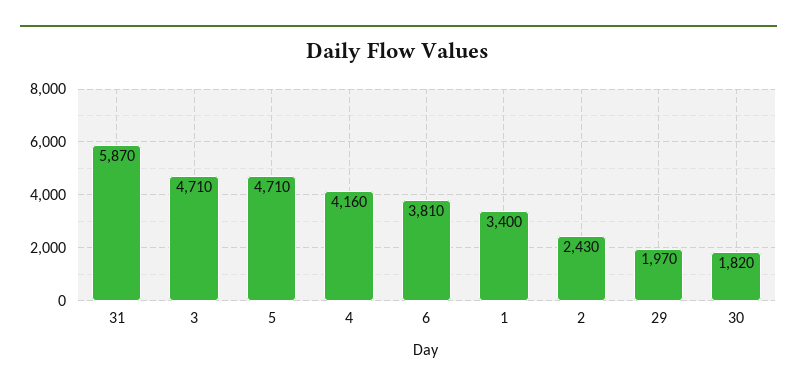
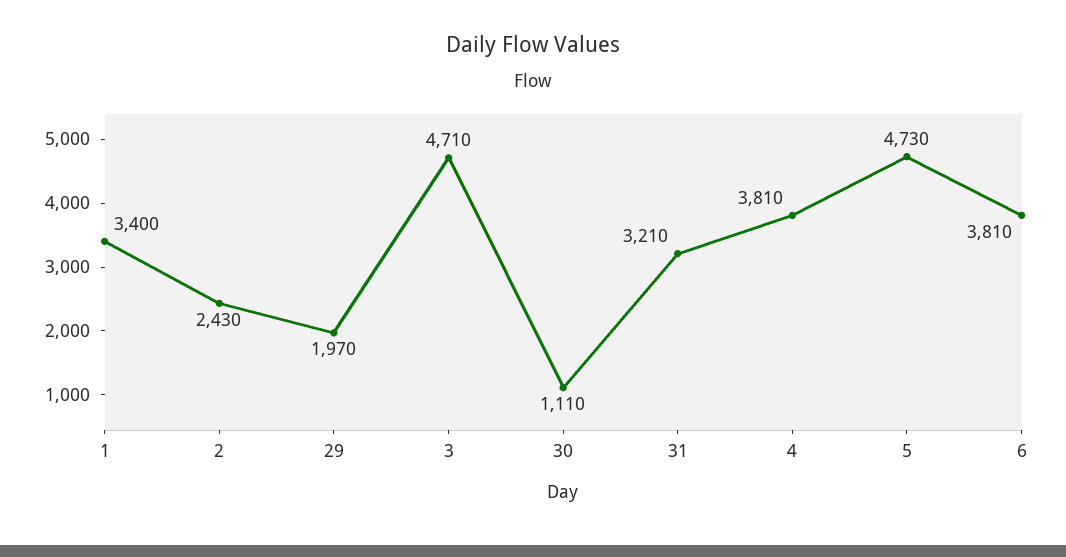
31: 5870 -> 3210
5: 4710 -> 4730
4: 4160 -> 3810
30: 1820 -> 1110

